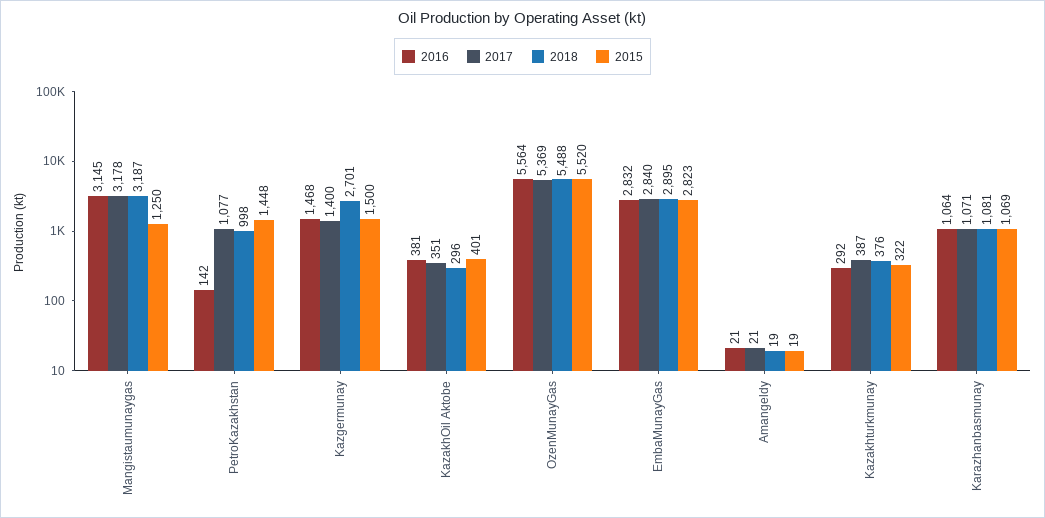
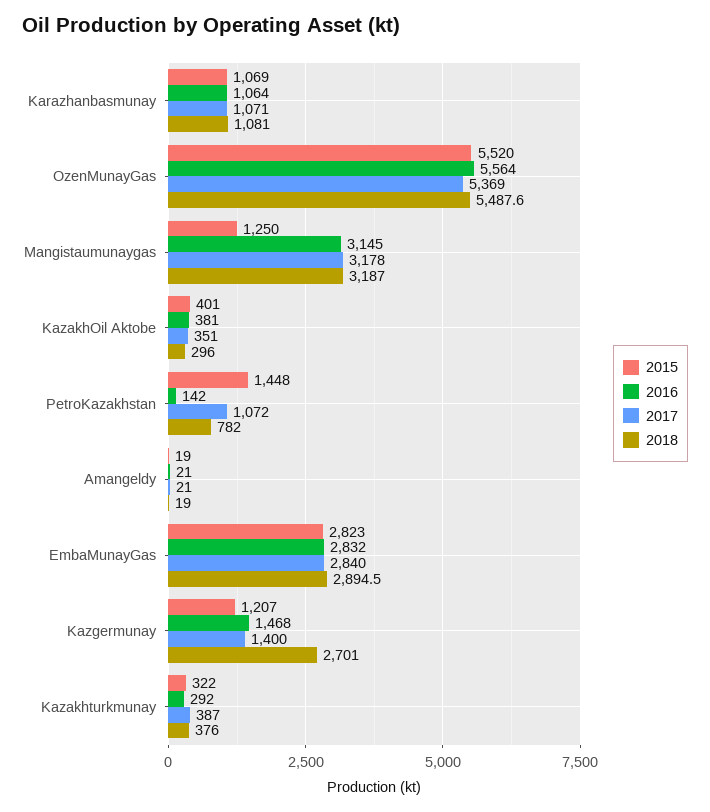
2017, PetroKazakhstan: 1077 -> 1072
2018, PetroKazakhstan: 998 -> 782
2015, Kazgermunay: 1500 -> 1207

